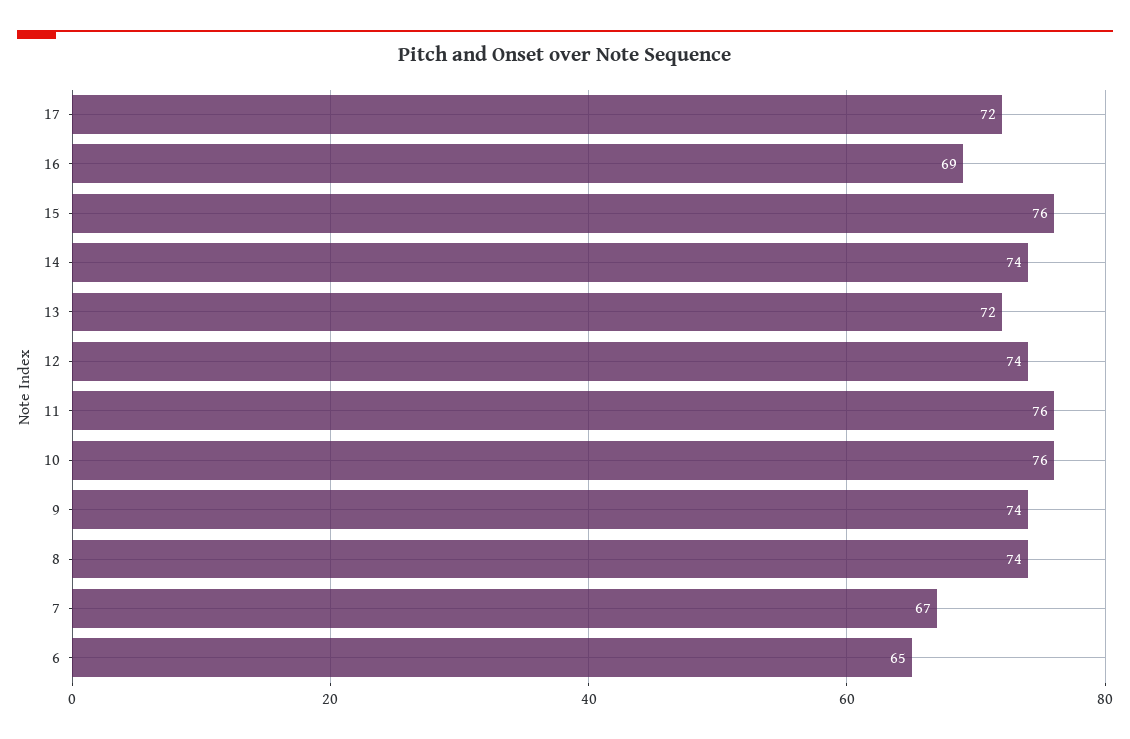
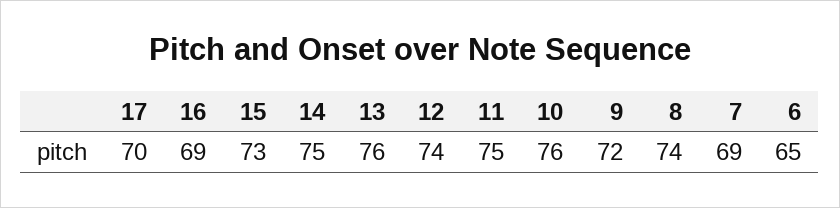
17: 72 -> 70
15: 76 -> 73
14: 74 -> 75
13: 72 -> 76
11: 76 -> 75
9: 74 -> 72
7: 67 -> 69

